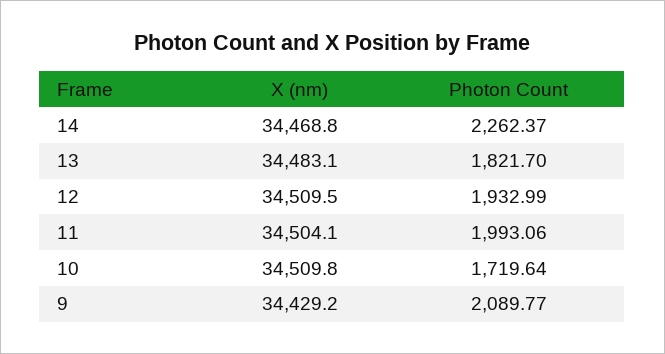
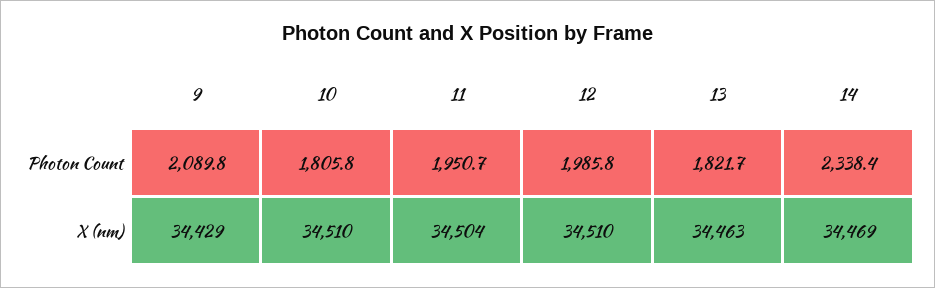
Photon Count, 14: 2262.37 -> 2338.4
X (nm), 13: 34483.1 -> 34463
Photon Count, 12: 1932.99 -> 1985.8
Photon Count, 11: 1993.06 -> 1950.7
Photon Count, 10: 1719.64 -> 1805.8

